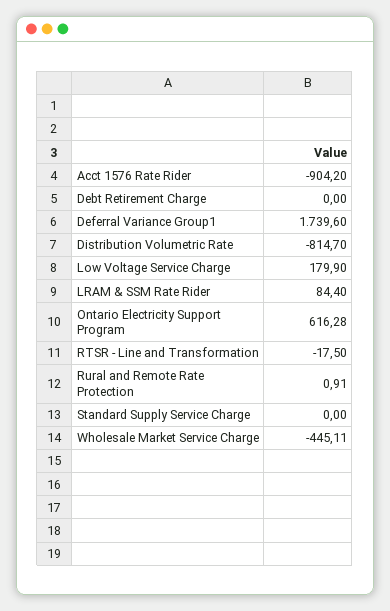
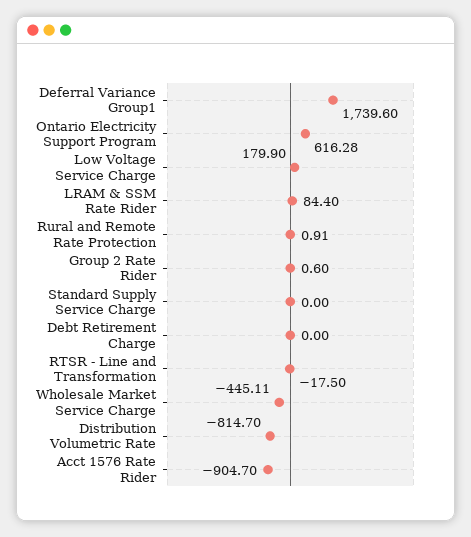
Acct 1576 Rate Rider: -904.2 -> -904.7
Group 2 Rate Rider: none -> 0.6

